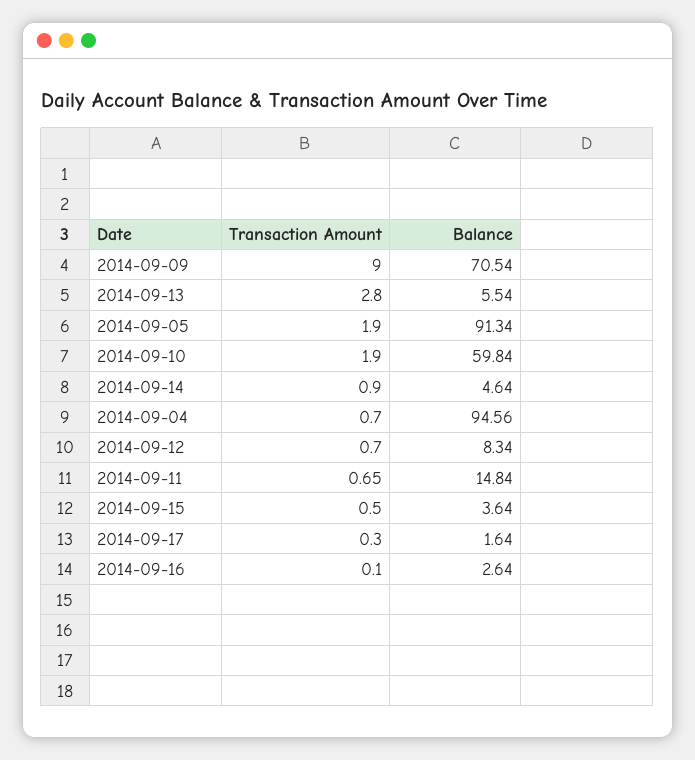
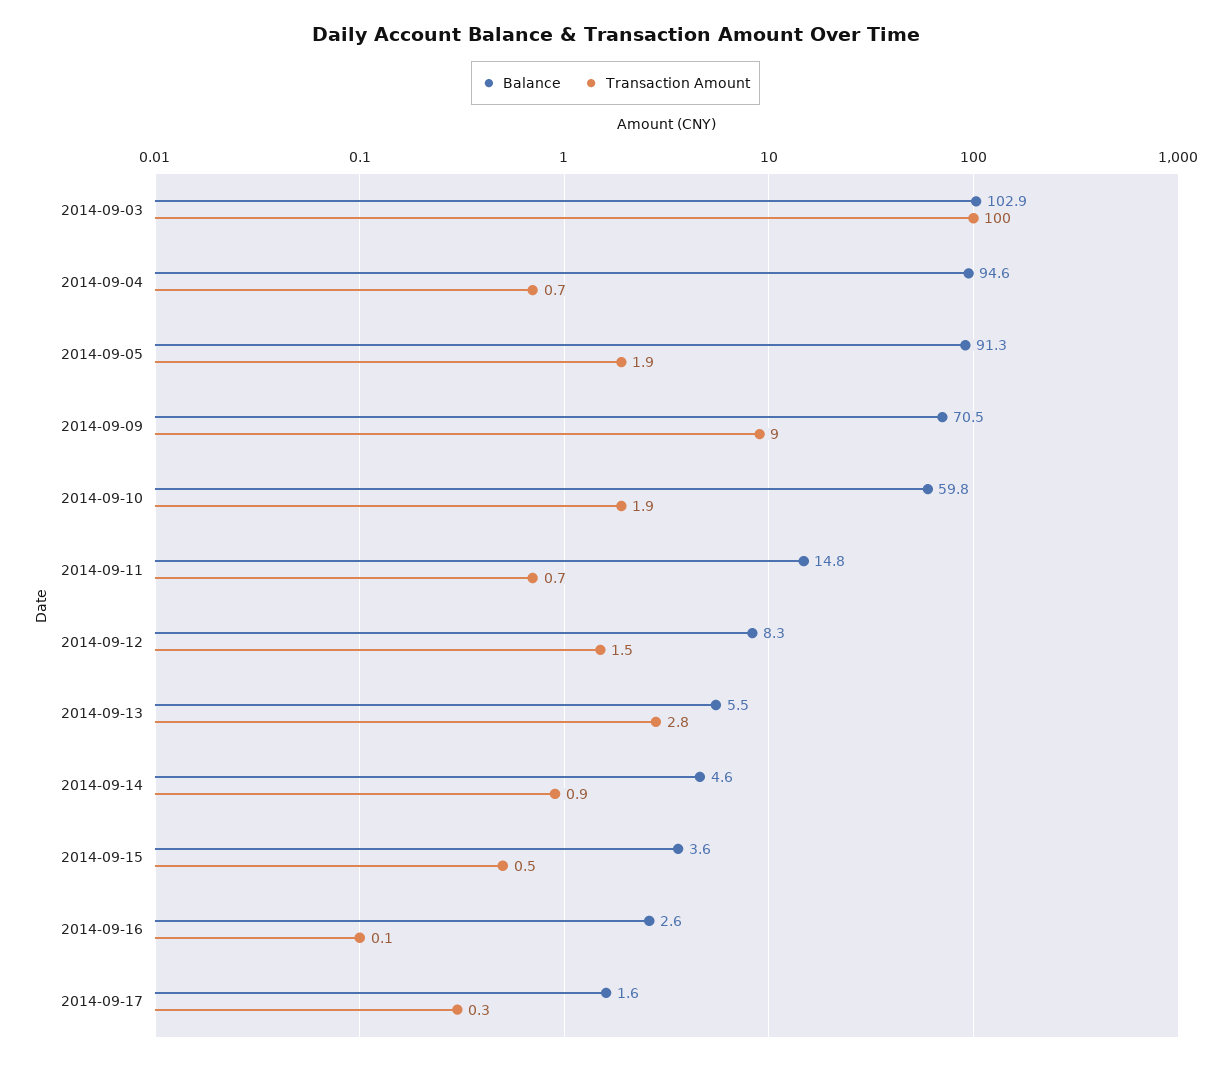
Transaction Amount, 2014-09-12: 0.7 -> 1.5
Balance, 2014-09-03: none -> 102.9
Transaction Amount, 2014-09-03: none -> 100

